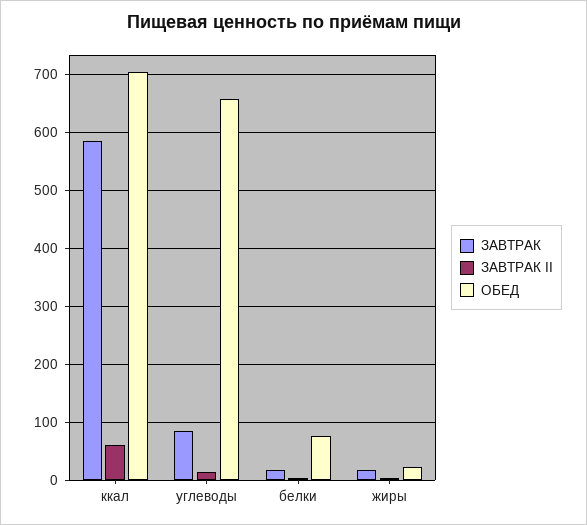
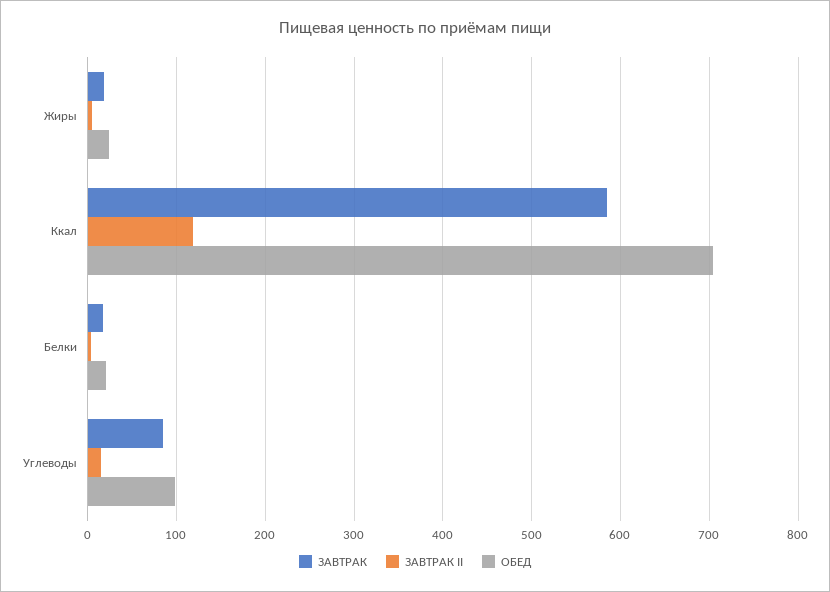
ЗАВТРАК II, ккал: 60 -> 120
ОБЕД, углеводы: 660 -> 100
ОБЕД, белки: 80 -> 20

